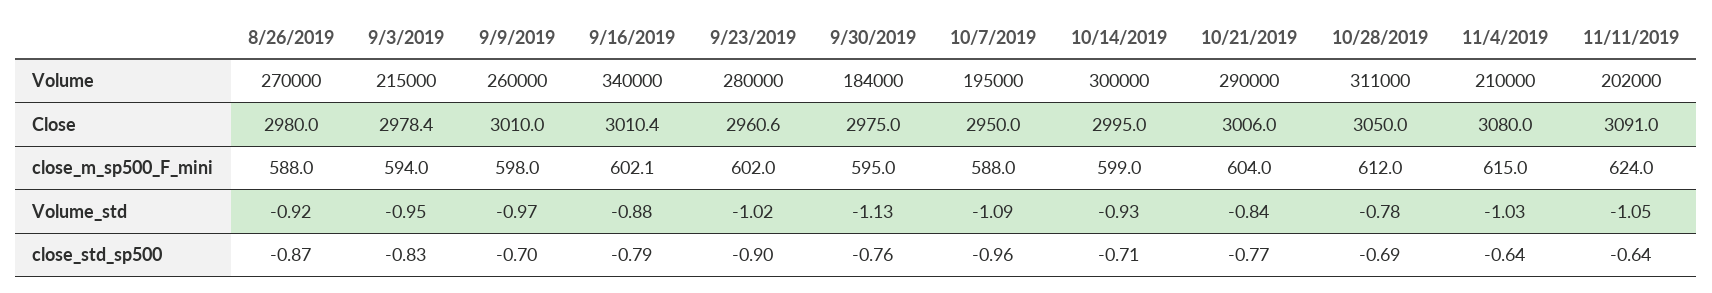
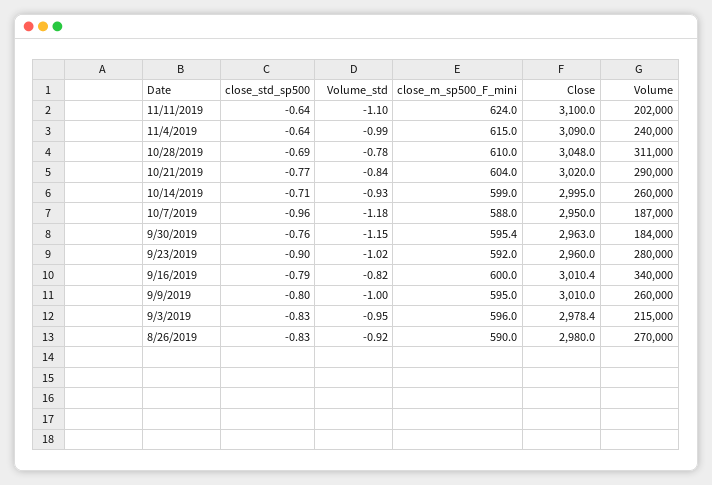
10/7/2019, Volume: 195000 -> 187000
10/14/2019, Volume: 300000 -> 260000
11/4/2019, Volume: 210000 -> 240000
9/23/2019, Close: 2960.6 -> 2960
9/30/2019, Close: 2975 -> 2963
10/21/2019, Close: 3006 -> 3020
10/28/2019, Close: 3050 -> 3048
11/4/2019, Close: 3080 -> 3090
11/11/2019, Close: 3091 -> 3100
8/26/2019, close_m_sp500_F_mini: 588 -> 590
9/3/2019, close_m_sp500_F_mini: 594 -> 596
9/9/2019, close_m_sp500_F_mini: 598 -> 595
9/16/2019, close_m_sp500_F_mini: 602.1 -> 600
9/23/2019, close_m_sp500_F_mini: 602 -> 592
9/30/2019, close_m_sp500_F_mini: 595 -> 595.4
10/28/2019, close_m_sp500_F_mini: 612 -> 610
9/9/2019, Volume_std: -0.97 -> -1
9/16/2019, Volume_std: -0.88 -> -0.82
9/30/2019, Volume_std: -1.13 -> -1.15
10/7/2019, Volume_std: -1.09 -> -1.18
11/4/2019, Volume_std: -1.03 -> -0.99
11/11/2019, Volume_std: -1.05 -> -1.1
8/26/2019, close_std_sp500: -0.87 -> -0.83
9/9/2019, close_std_sp500: -0.7 -> -0.8

